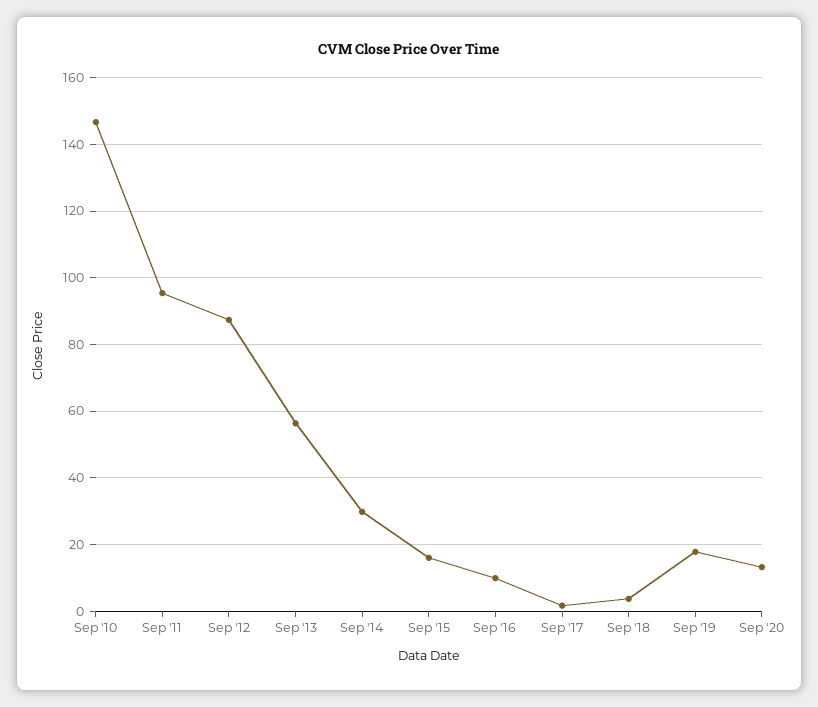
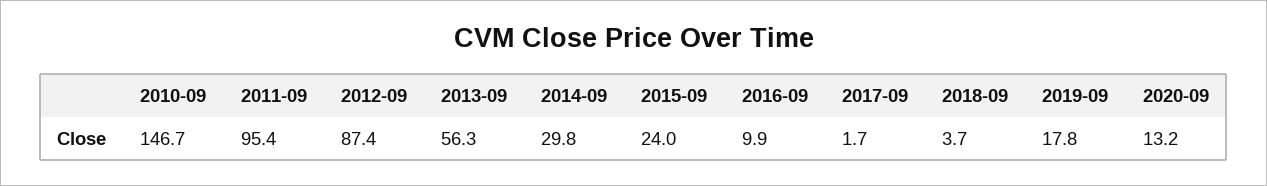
Sep '15: 16 -> 24

